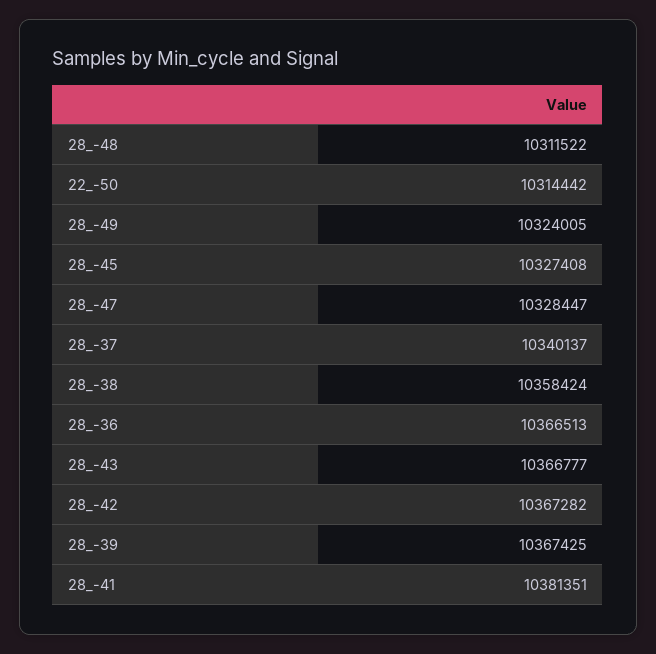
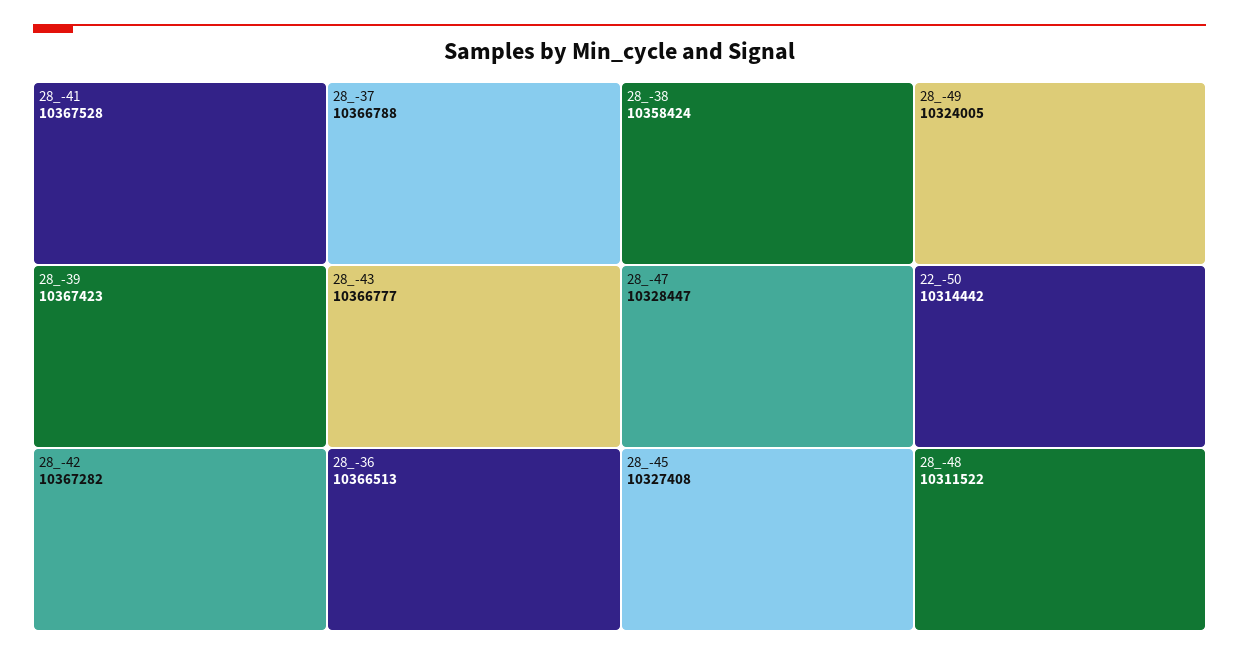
28_-37: 10340137 -> 10366788
28_-39: 10367425 -> 10367423
28_-41: 10381351 -> 10367528

